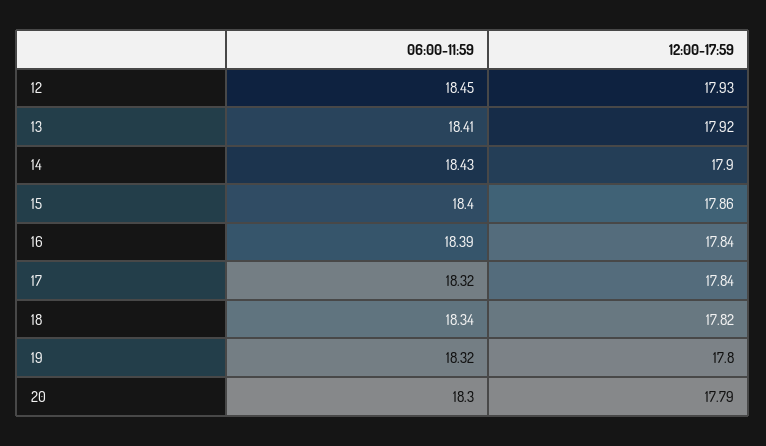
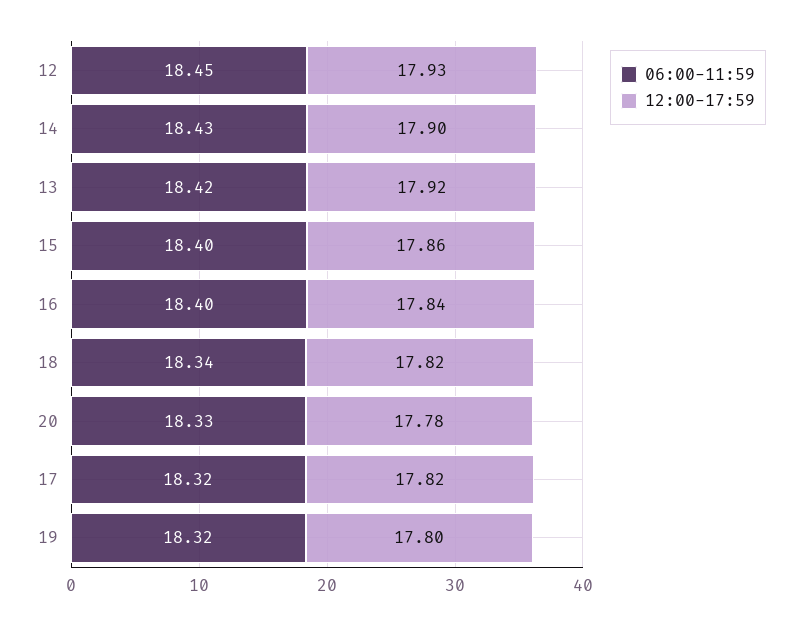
06:00-11:59, 13: 18.41 -> 18.42
06:00-11:59, 16: 18.39 -> 18.4
12:00-17:59, 17: 17.84 -> 17.82
06:00-11:59, 20: 18.3 -> 18.33
12:00-17:59, 20: 17.79 -> 17.78

